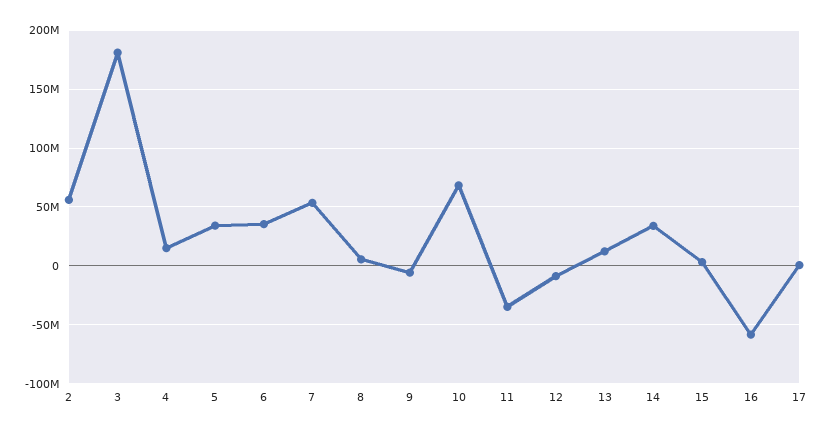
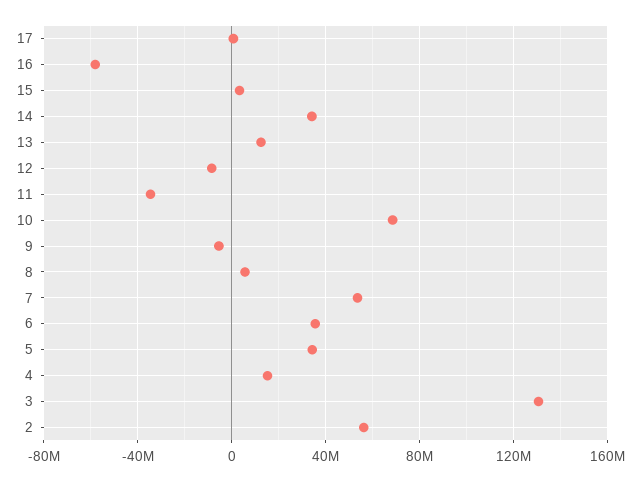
3: 180000000 -> 130000000

